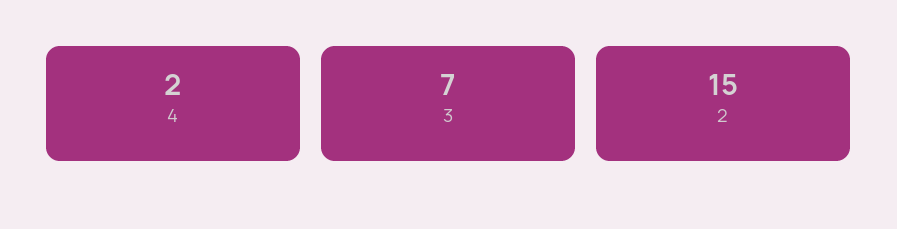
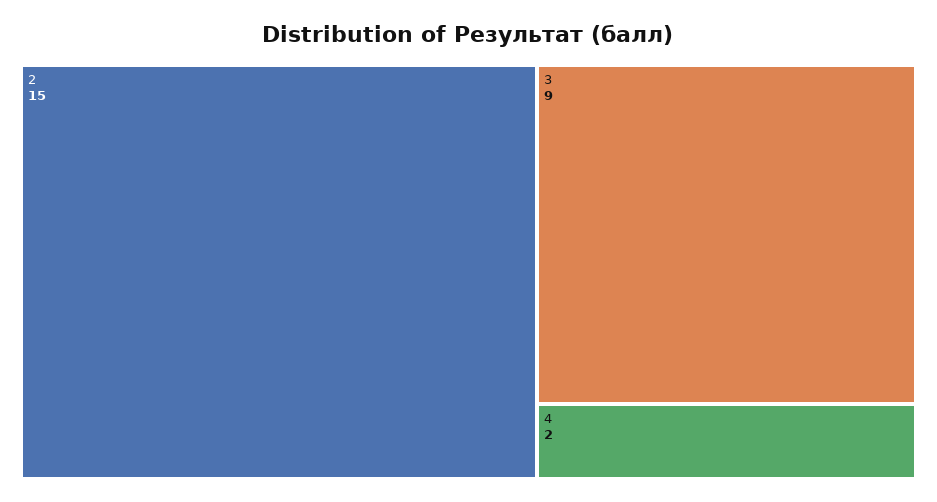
3: 7 -> 9

